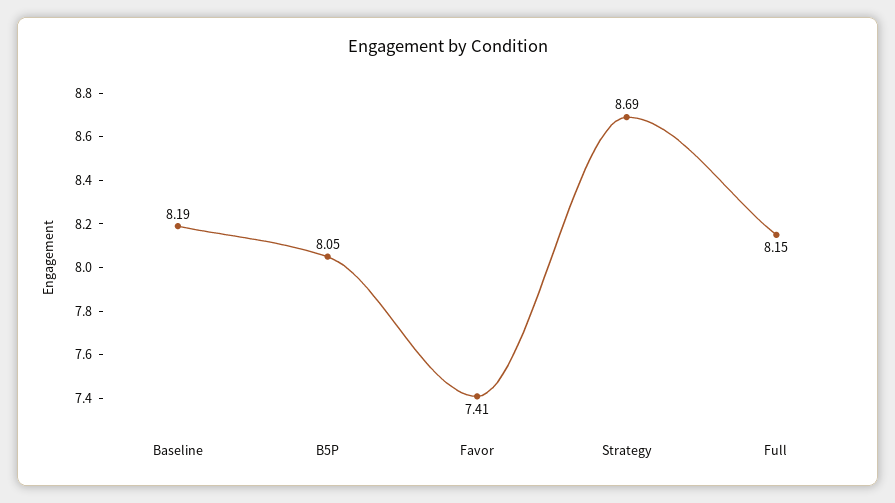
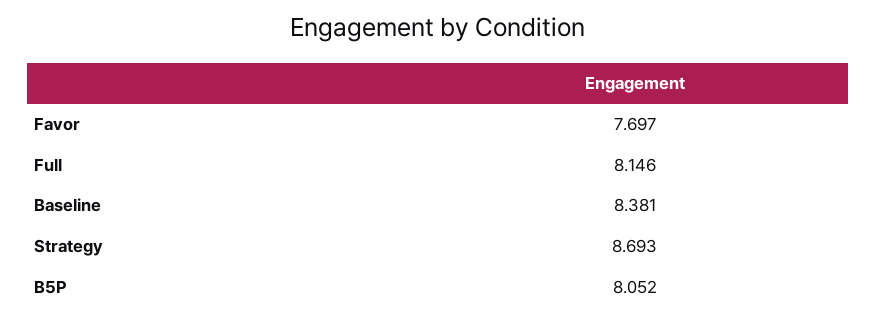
Baseline: 8.19 -> 8.381
Favor: 7.41 -> 7.697

